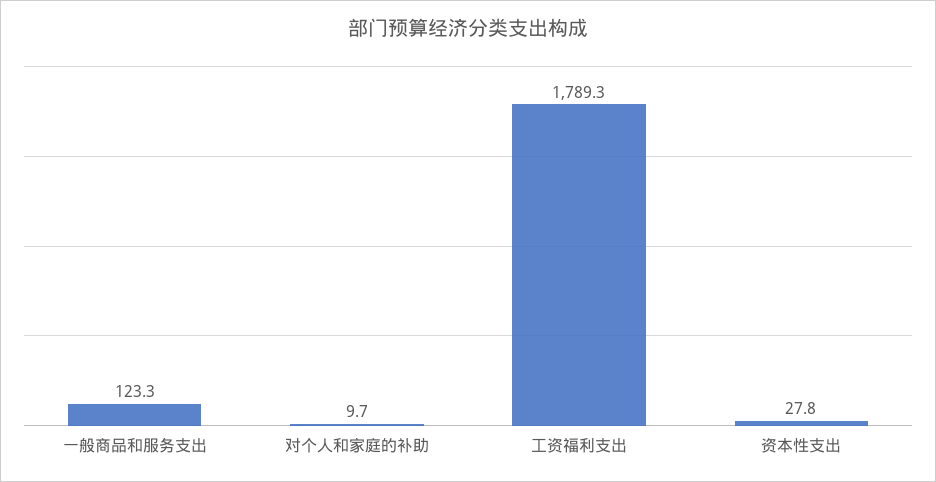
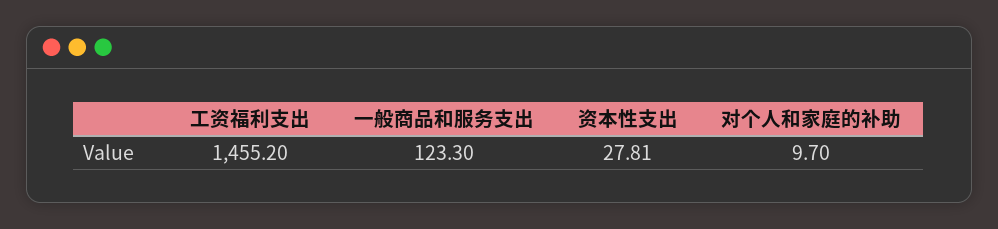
工资福利支出: 1789.3 -> 1455.2

